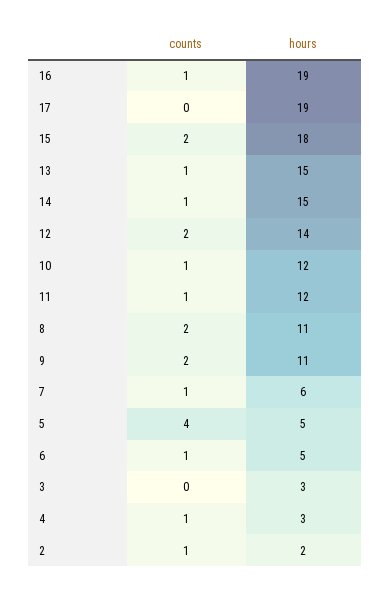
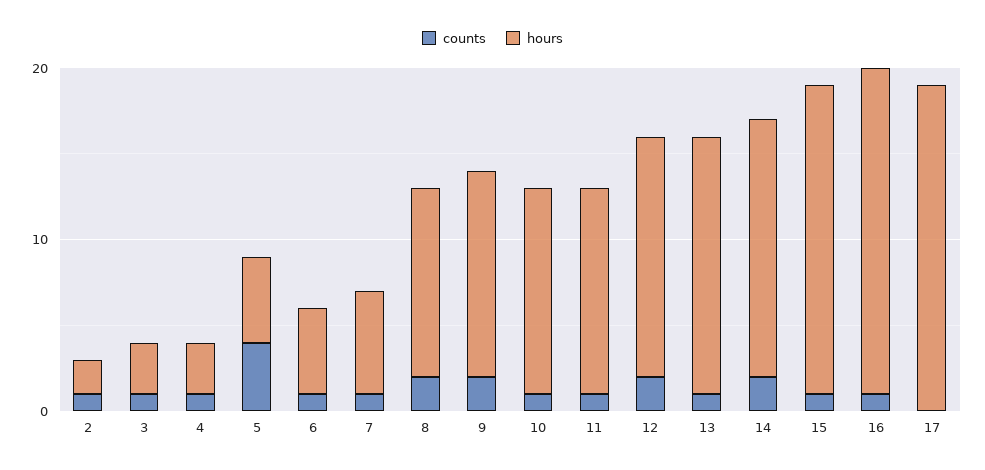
counts, 15: 2 -> 1
counts, 14: 1 -> 2
hours, 9: 11 -> 12
counts, 3: 0 -> 1

